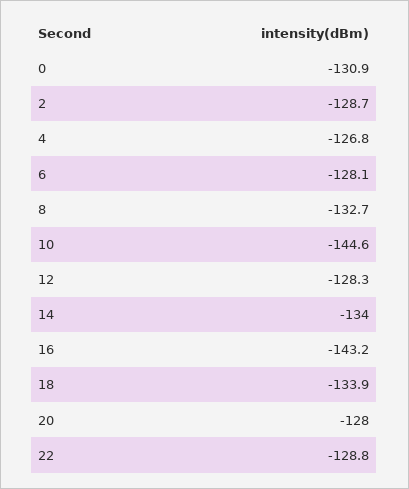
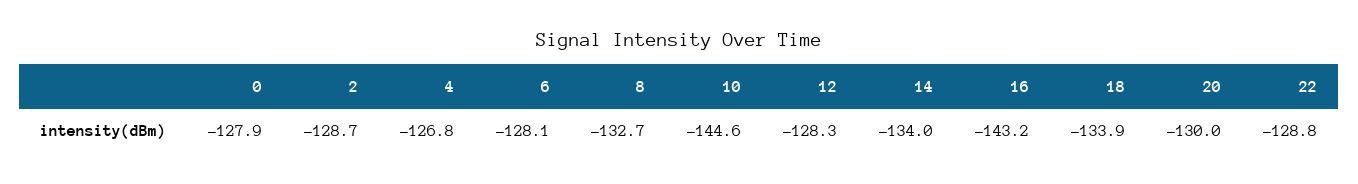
0: -130.9 -> -127.9
20: -128 -> -130

